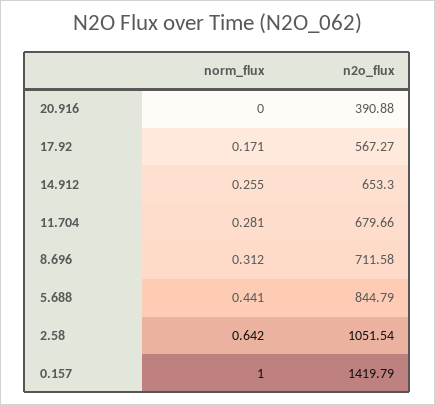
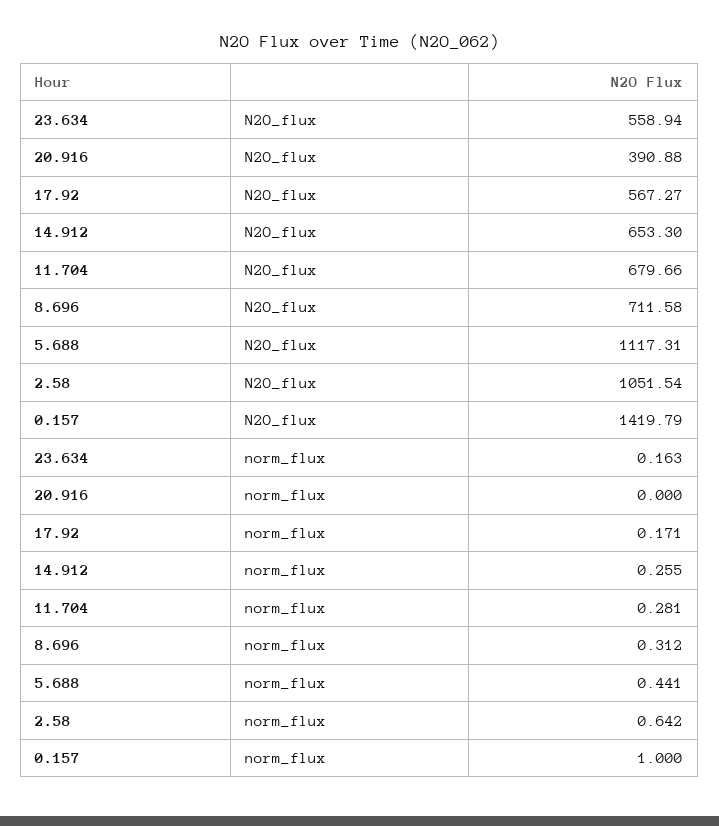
n2o_flux, 5.688: 844.79 -> 1117.31
n2o_flux, 23.634: none -> 558.94
norm_flux, 23.634: none -> 0.163

